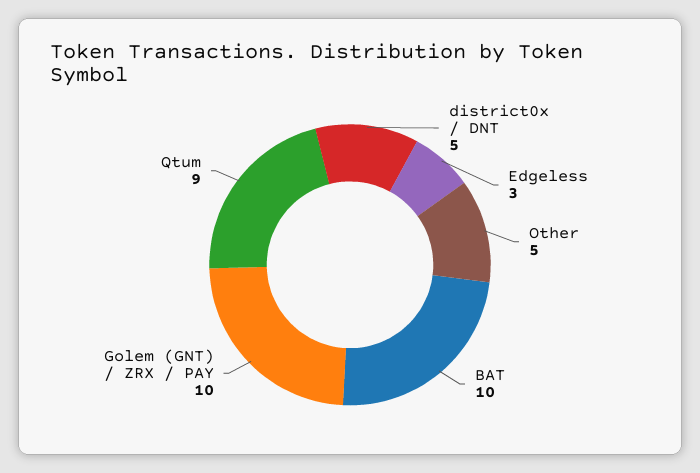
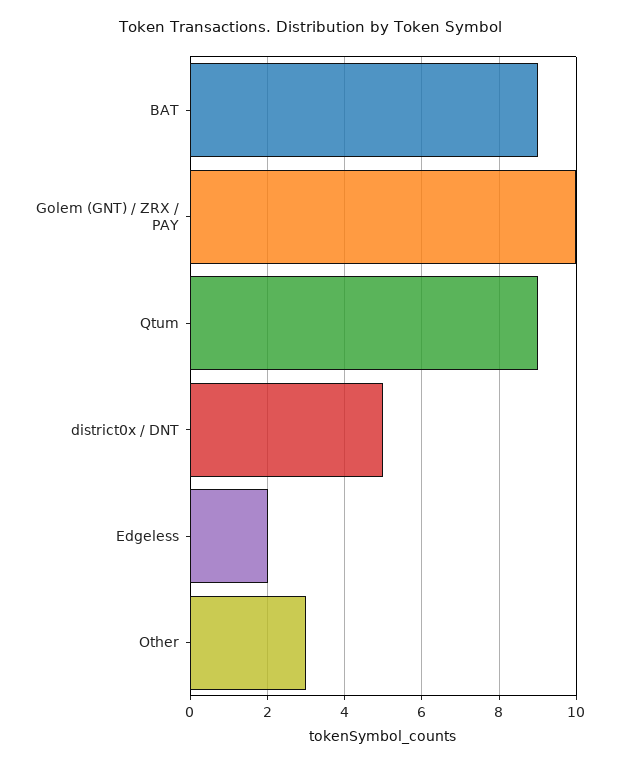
Edgeless: 3 -> 2
Other: 5 -> 3
BAT: 10 -> 9

